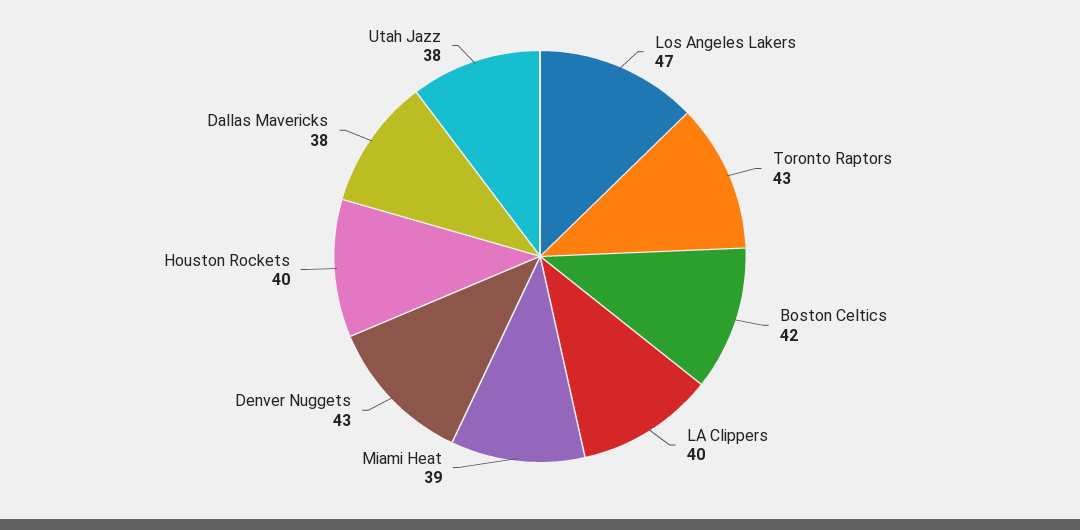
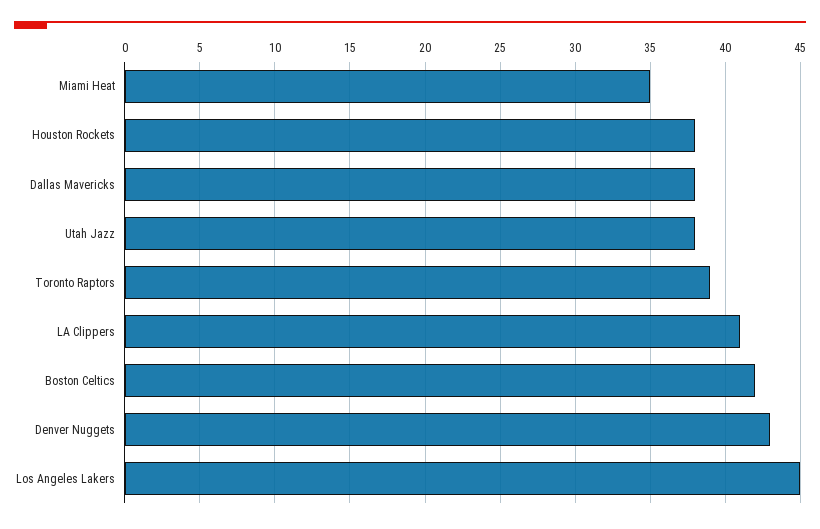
Los Angeles Lakers: 47 -> 45
Toronto Raptors: 43 -> 39
LA Clippers: 40 -> 41
Miami Heat: 39 -> 35
Houston Rockets: 40 -> 38

